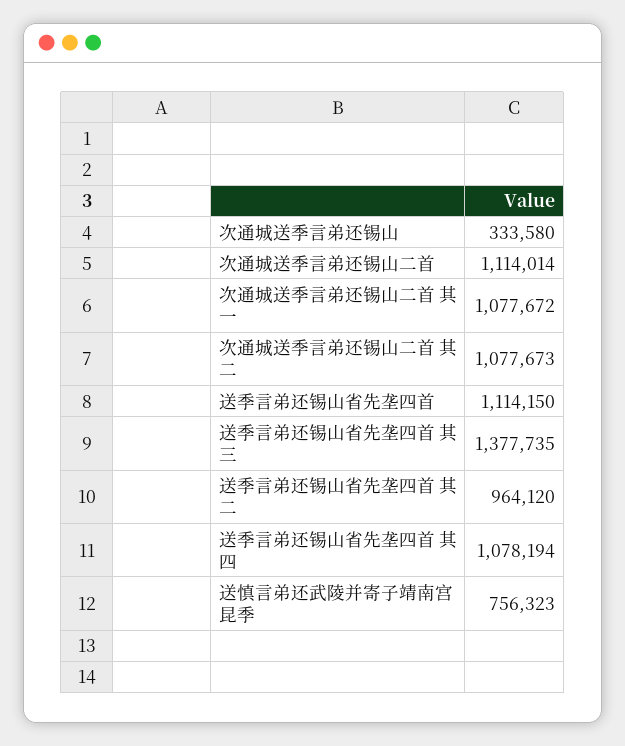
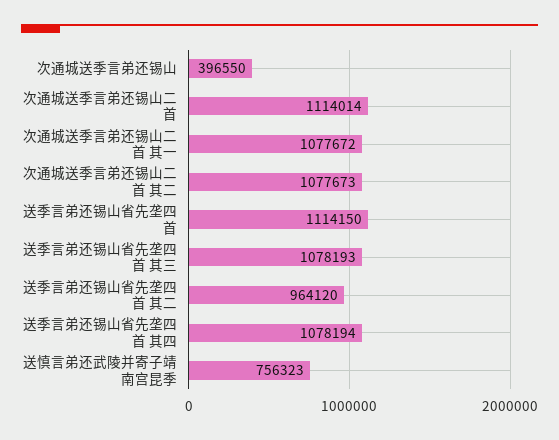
次通城送季言弟还锡山: 333580 -> 396550
送季言弟还锡山省先垄四首 其三: 1377735 -> 1078193

